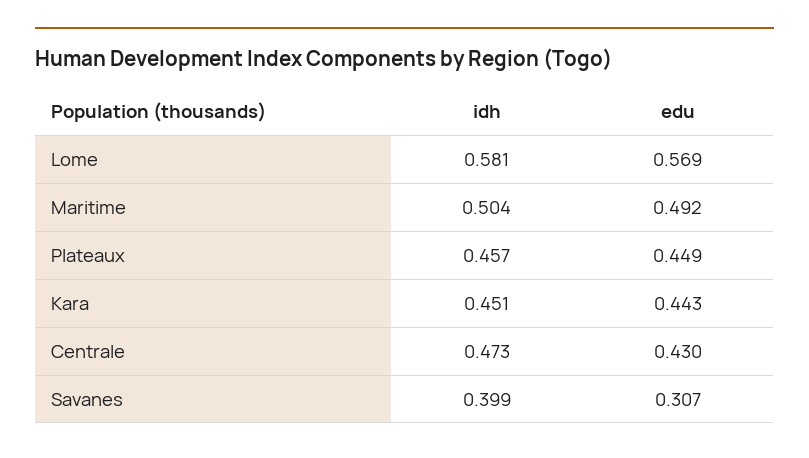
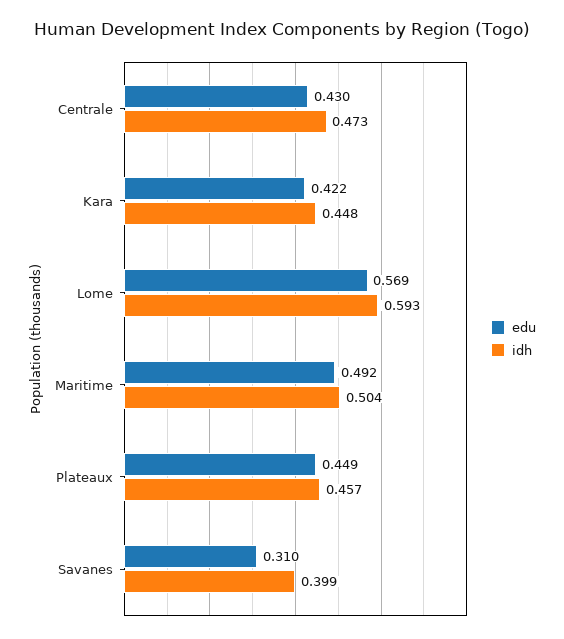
idh, Lome: 0.581 -> 0.593
idh, Kara: 0.451 -> 0.448
edu, Kara: 0.443 -> 0.422
edu, Savanes: 0.307 -> 0.31

